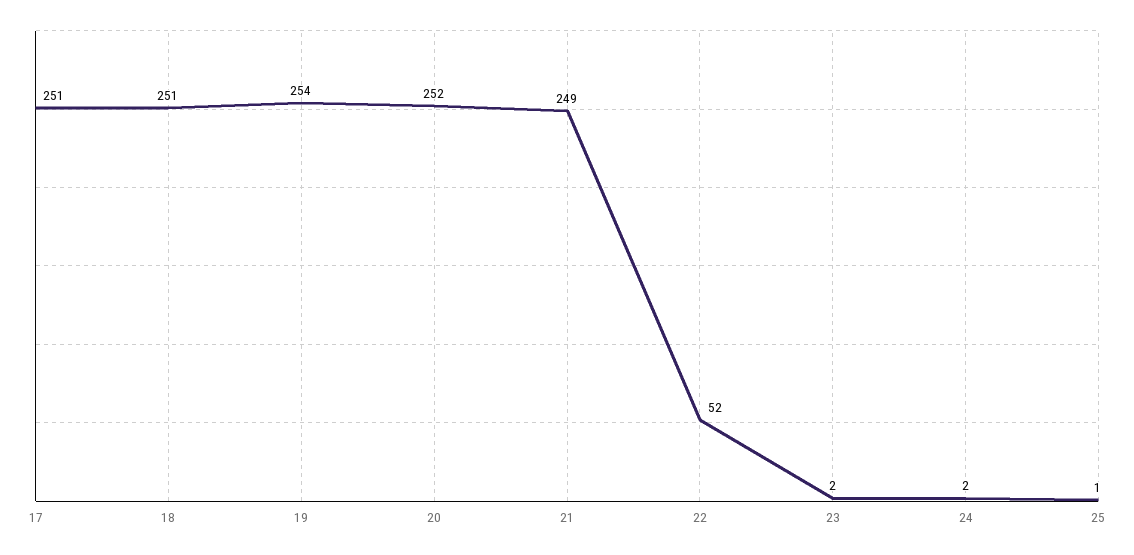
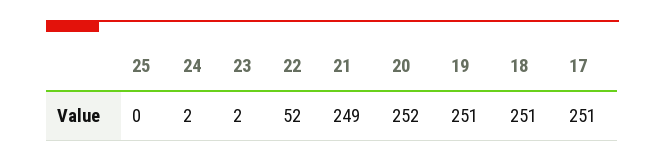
19: 254 -> 251
25: 1 -> 0

